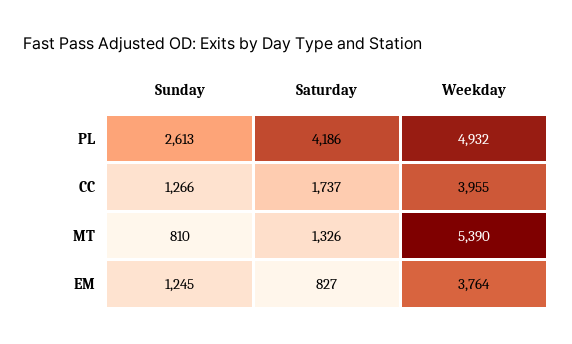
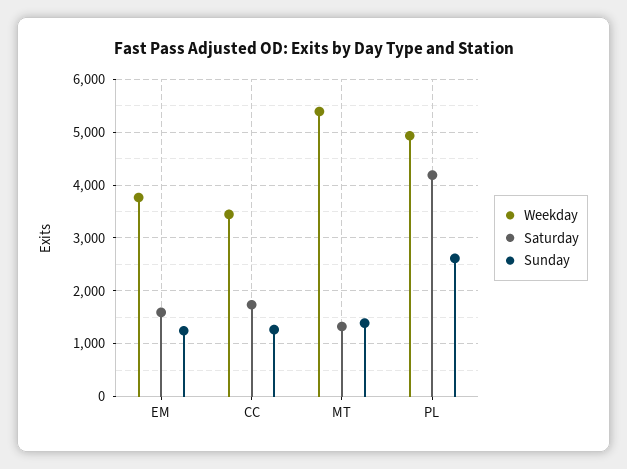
Weekday, CC: 3955 -> 3400
Sunday, MT: 810 -> 1400
Saturday, EM: 827 -> 1600

